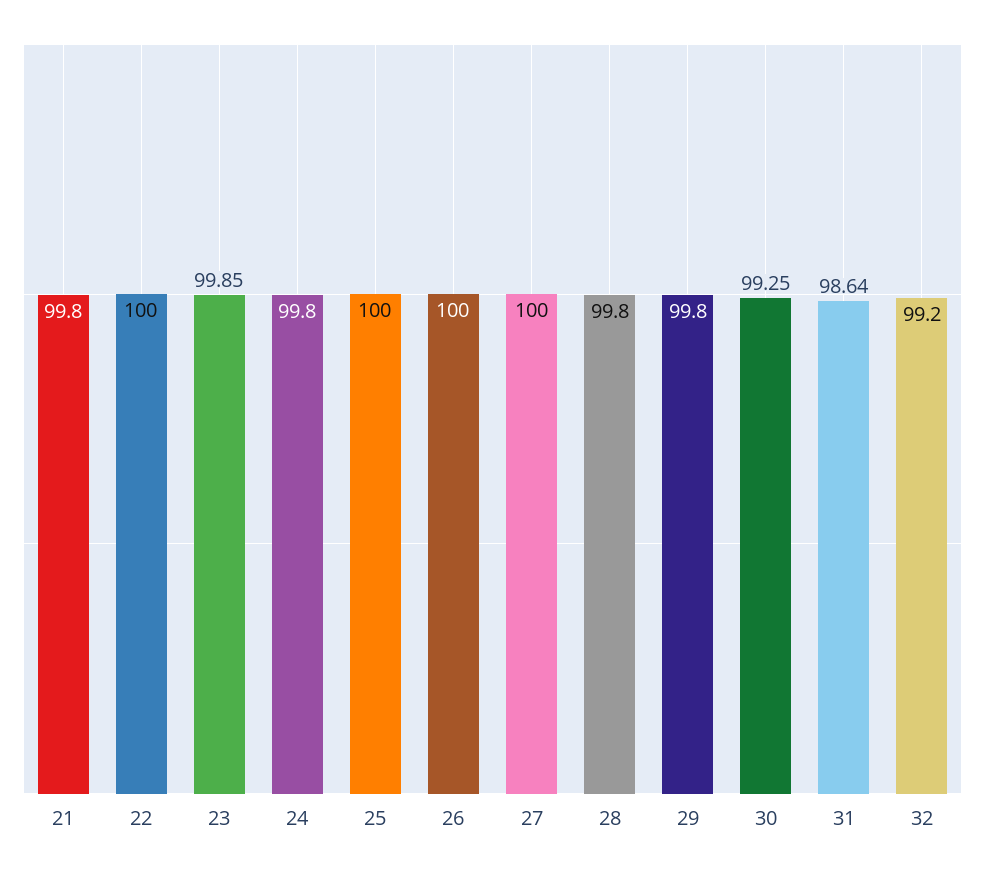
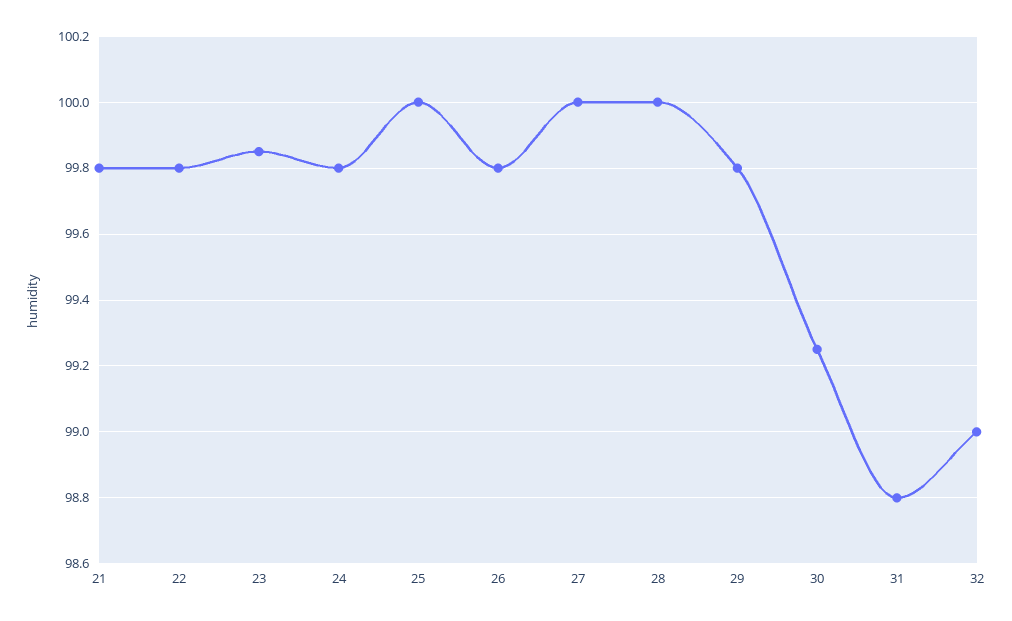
22: 100 -> 99.8
26: 100 -> 99.8
28: 99.8 -> 100
31: 98.64 -> 98.8
32: 99.2 -> 99

